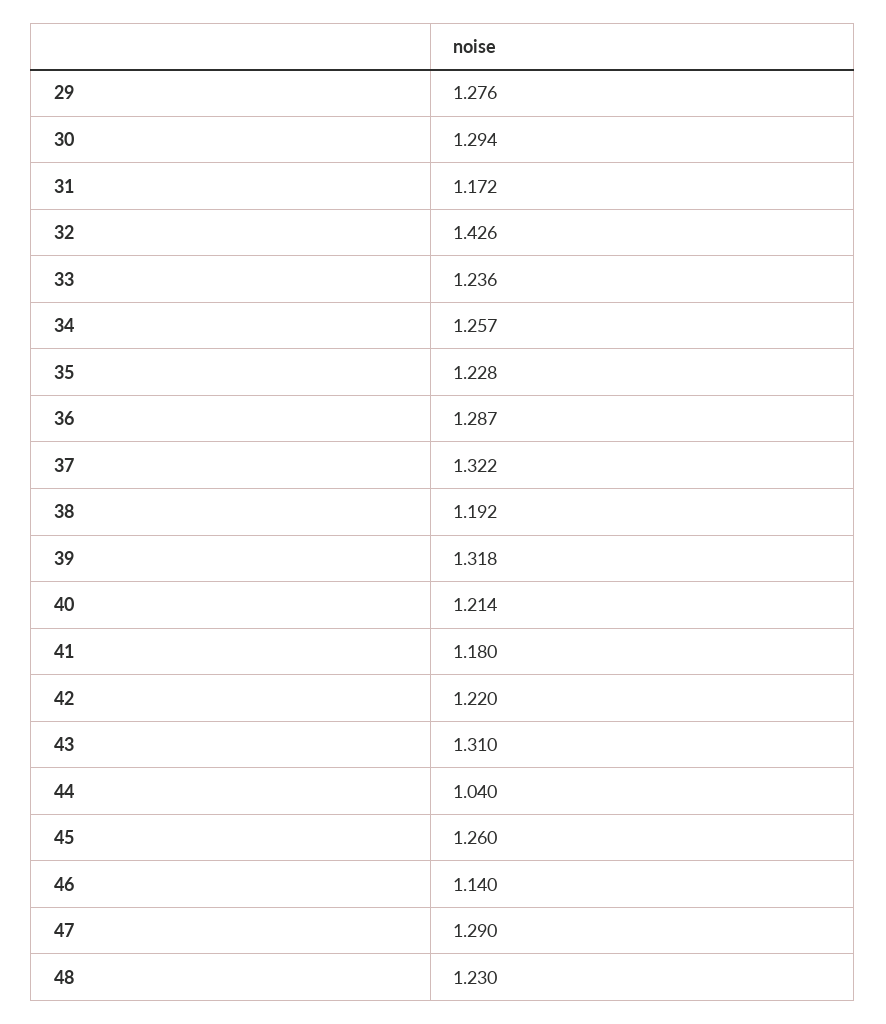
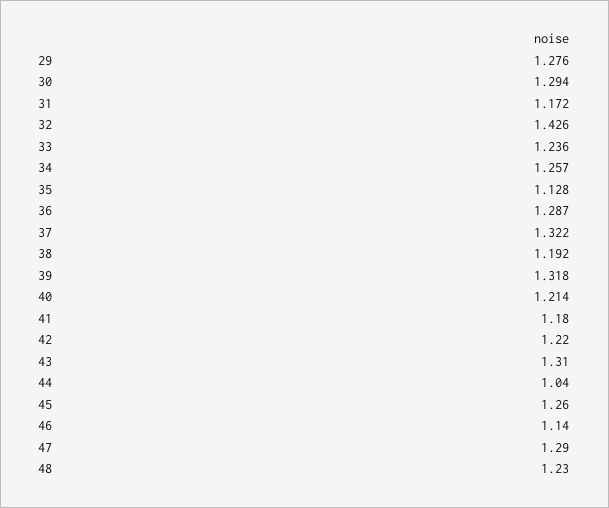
35: 1.228 -> 1.128

